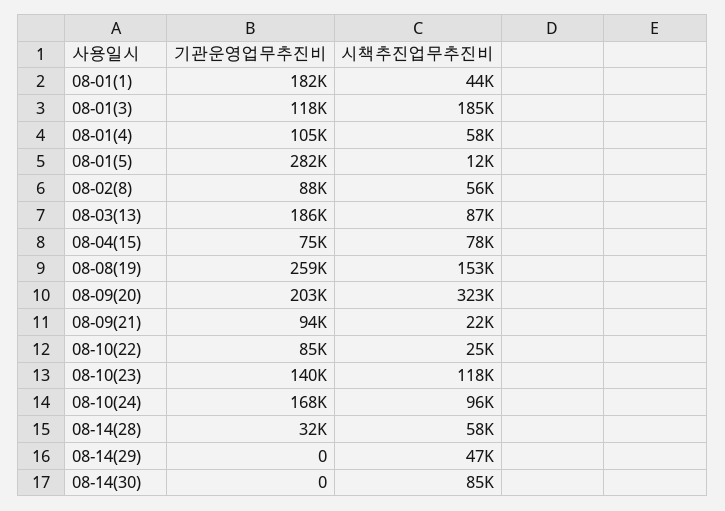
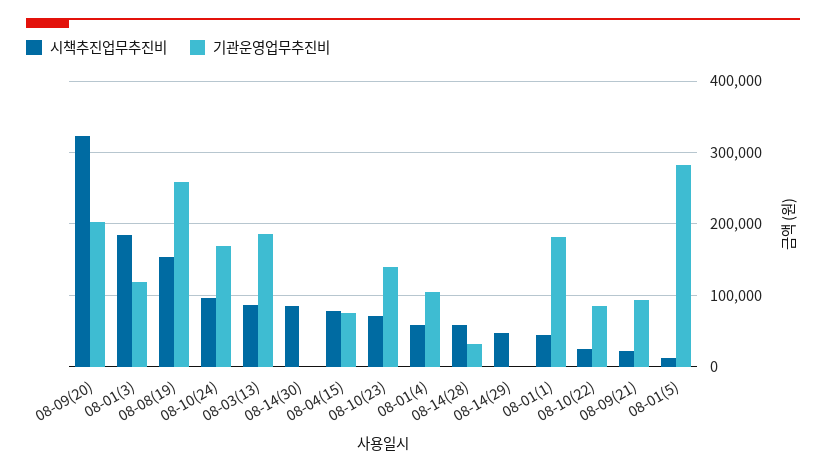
기관운영업무추진비, 08-02(8): 88000 -> none
시책추진업무추진비, 08-02(8): 56000 -> none
시책추진업무추진비, 08-10(23): 118000 -> 70000

